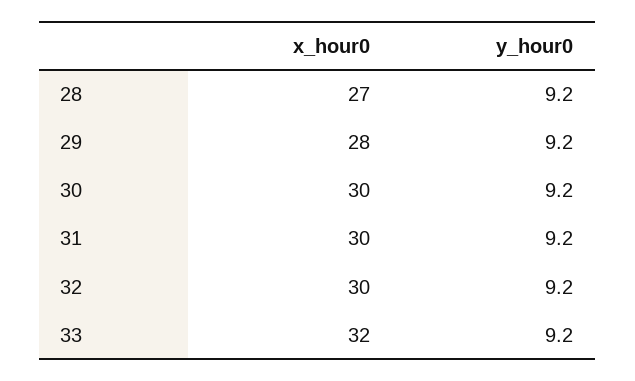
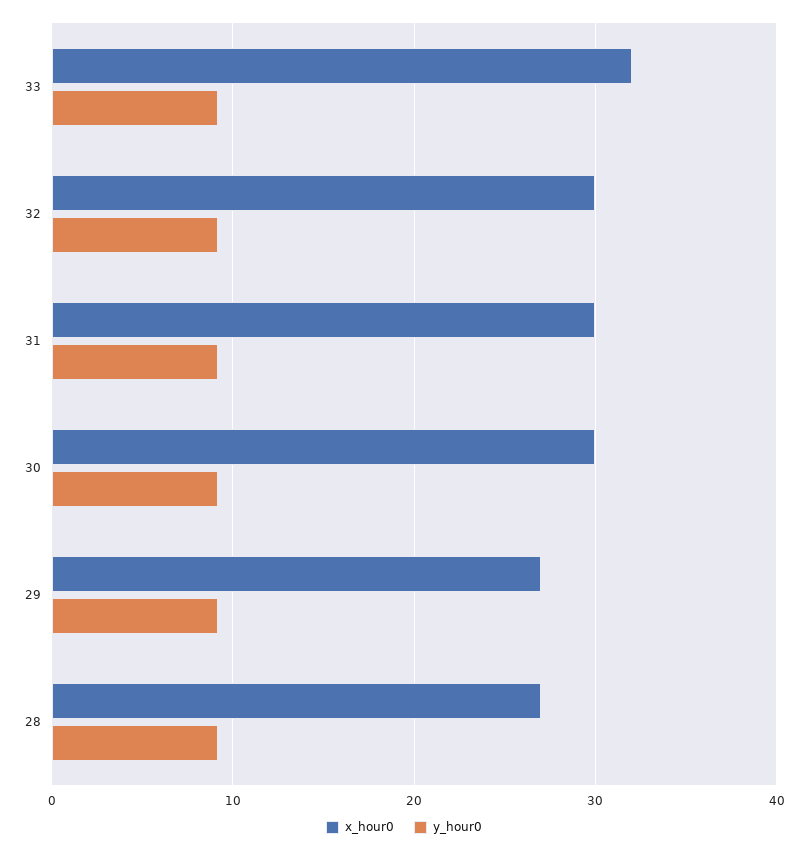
x_hour0, 29: 28 -> 27

